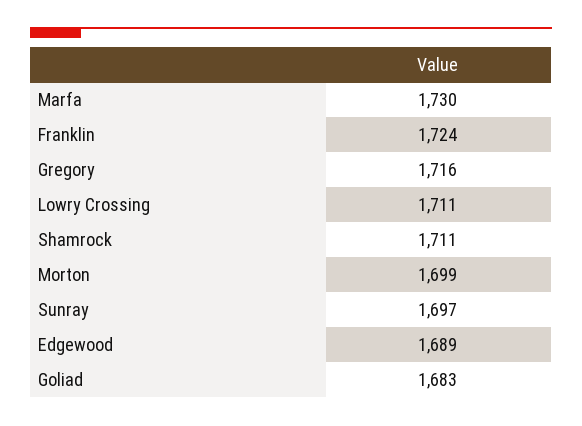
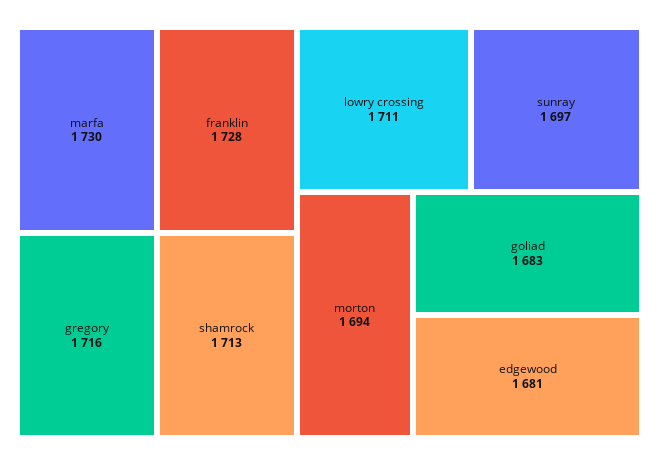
Franklin: 1724 -> 1728
Shamrock: 1711 -> 1713
Morton: 1699 -> 1694
Edgewood: 1689 -> 1681

